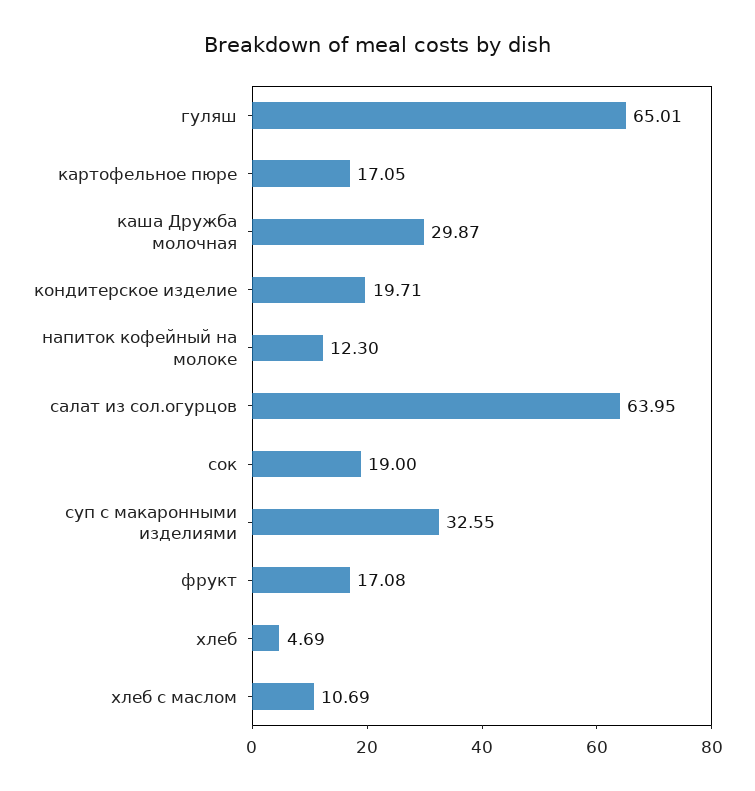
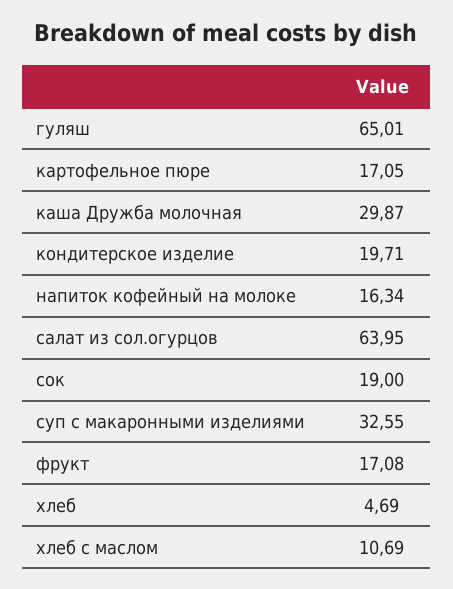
напиток кофейный на молоке: 12.3 -> 16.34

